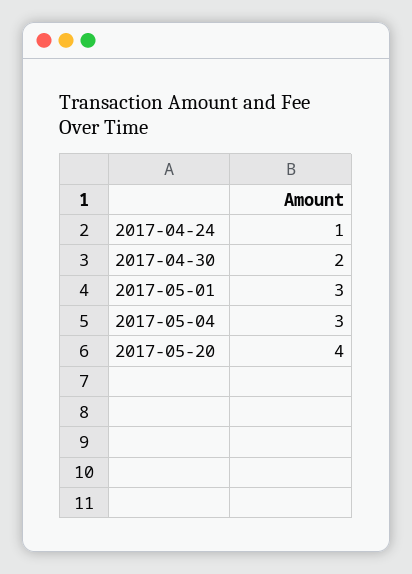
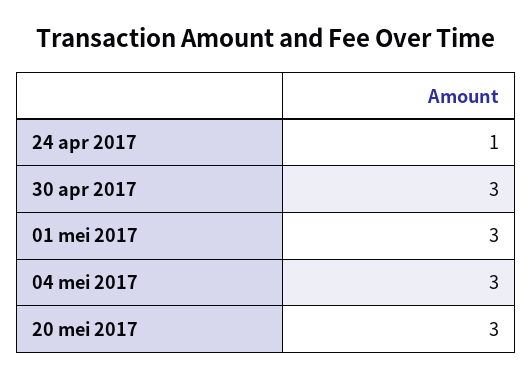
2017-04-30: 2 -> 3
2017-05-20: 4 -> 3

